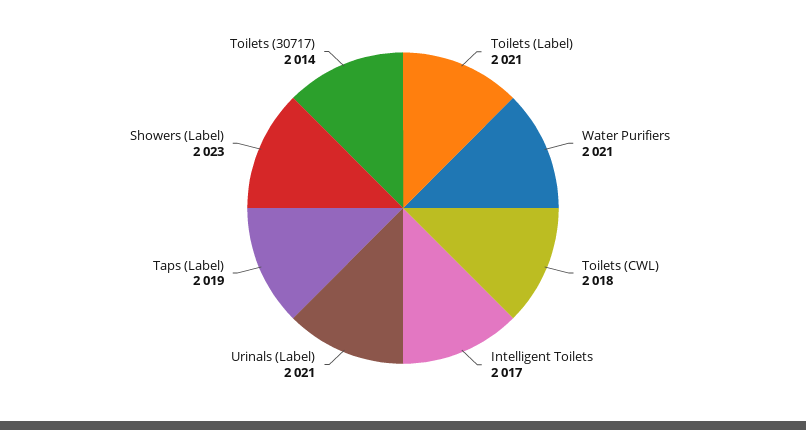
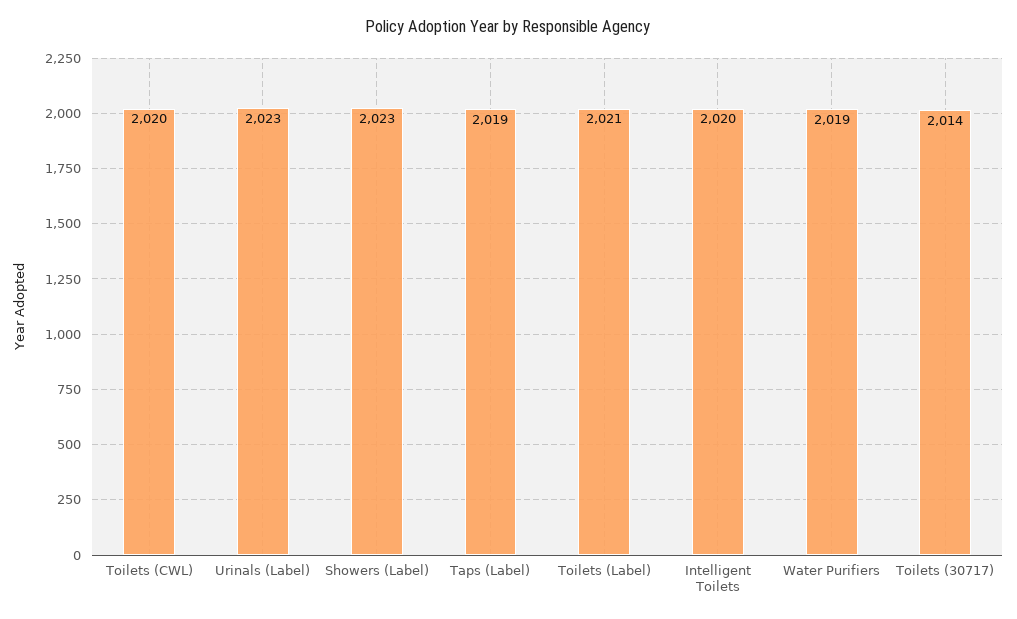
Water Purifiers: 2021 -> 2019
Toilets (CWL): 2018 -> 2020
Intelligent Toilets: 2017 -> 2020
Urinals (Label): 2021 -> 2023

